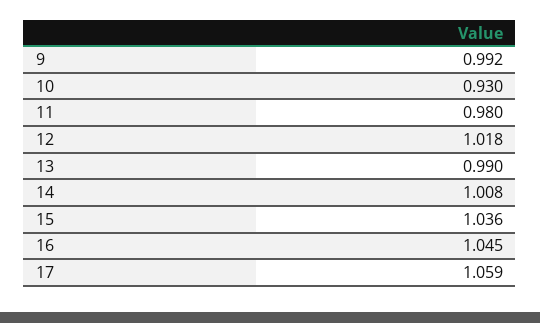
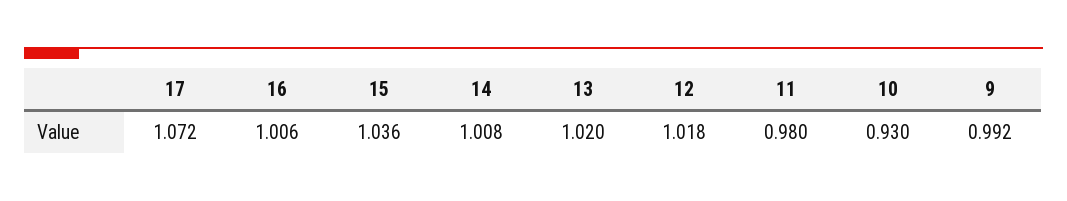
13: 0.99 -> 1.02
16: 1.045 -> 1.006
17: 1.059 -> 1.072

